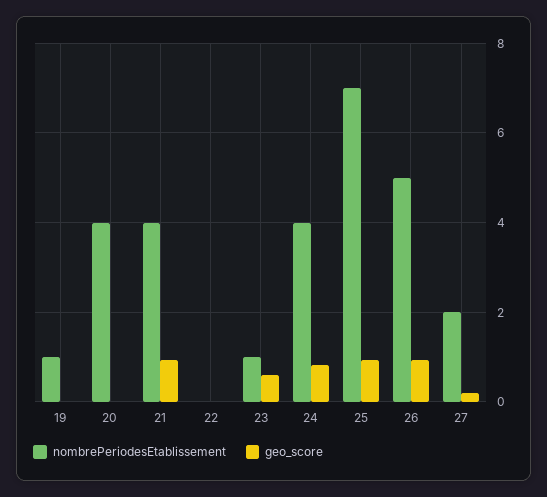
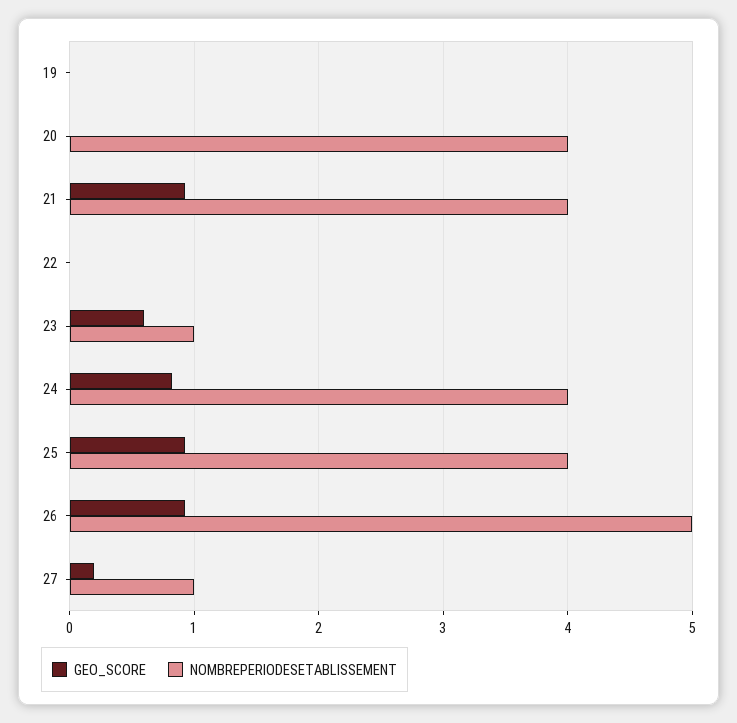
nombrePeriodesEtablissement, 19: 1 -> 0
nombrePeriodesEtablissement, 25: 7 -> 4
nombrePeriodesEtablissement, 27: 2 -> 1

